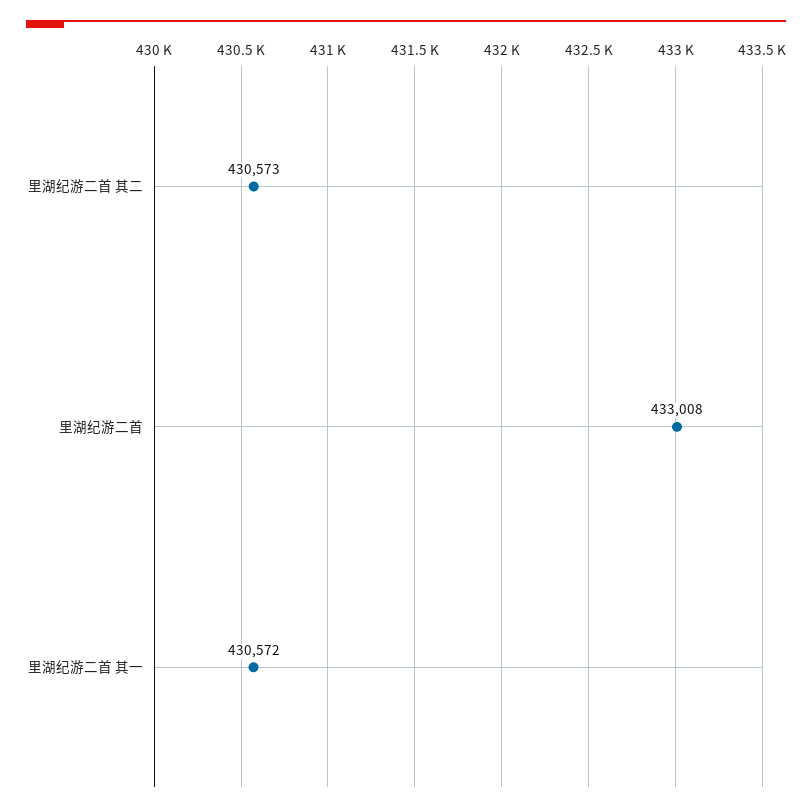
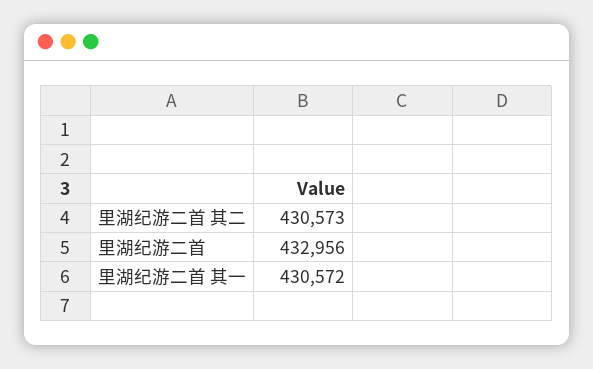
里湖纪游二首: 433008 -> 432956

